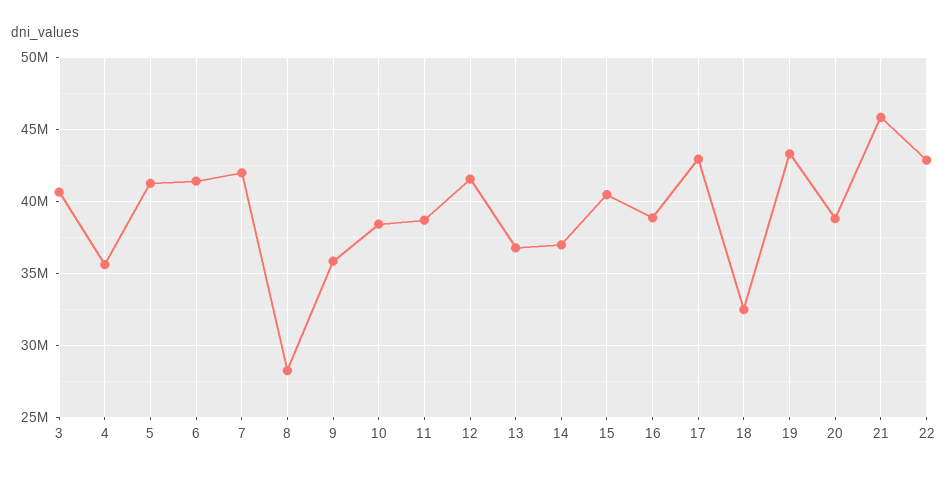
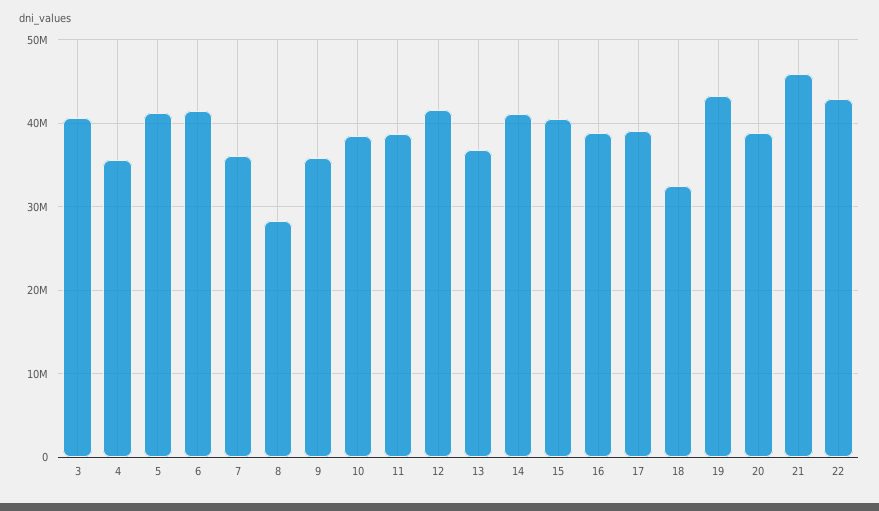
7: 42000000 -> 36000000
14: 37000000 -> 41000000
17: 43000000 -> 39000000

